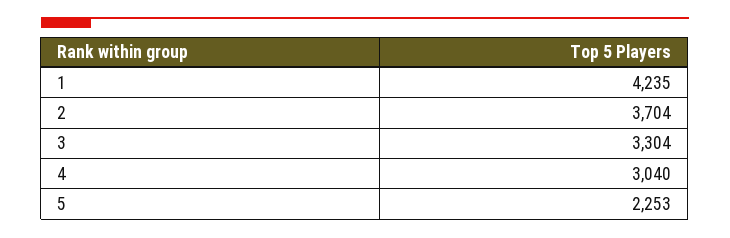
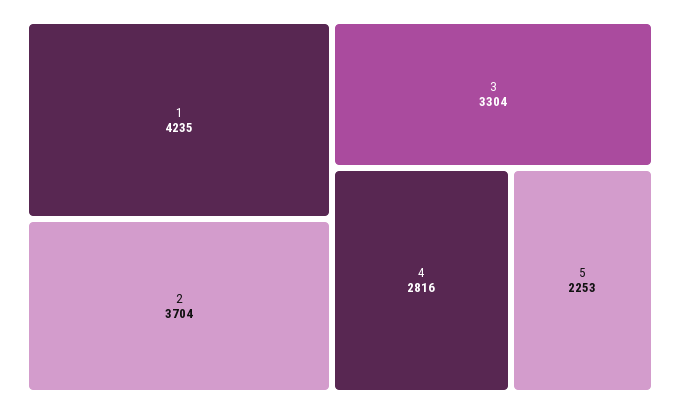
4: 3040 -> 2816

